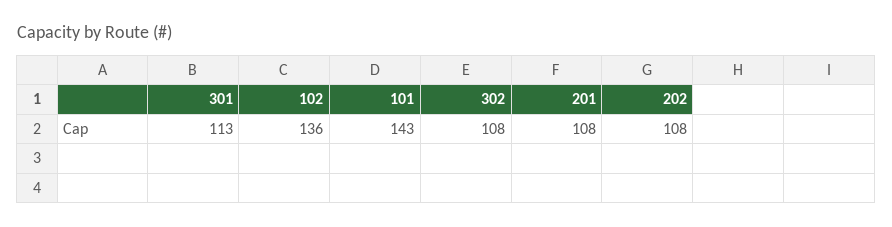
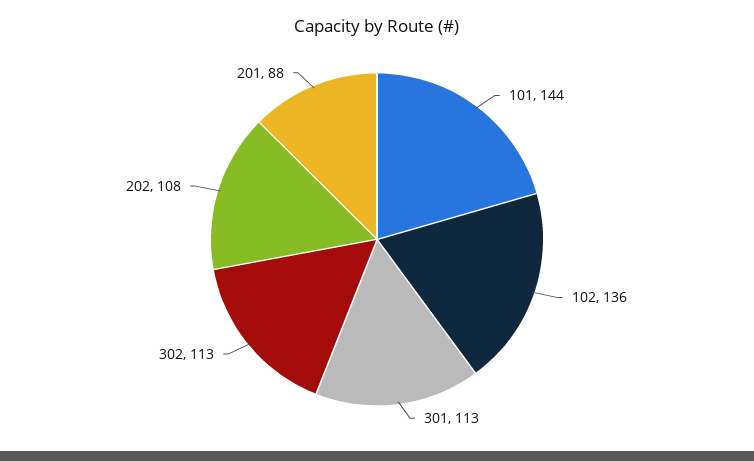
101: 143 -> 144
302: 108 -> 113
201: 108 -> 88

